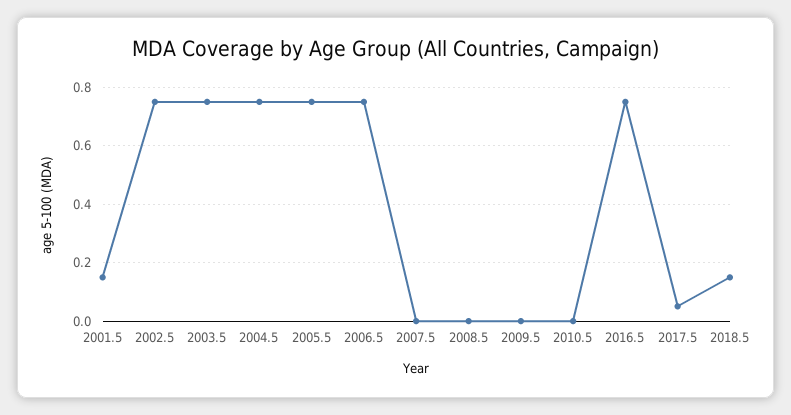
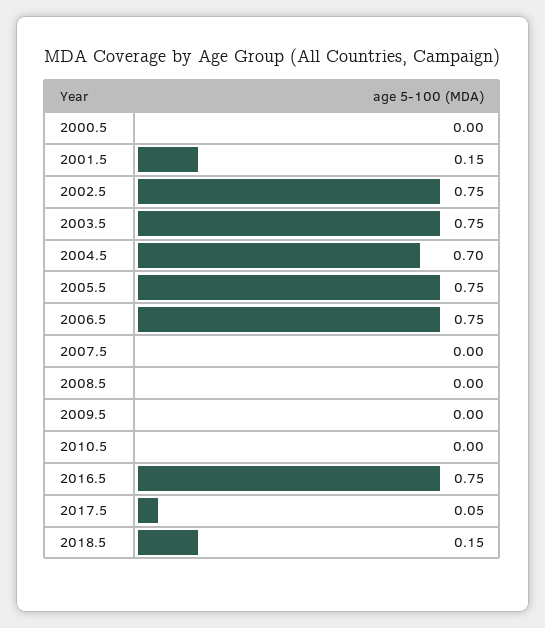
2004.5: 0.75 -> 0.7
2000.5: none -> 0

